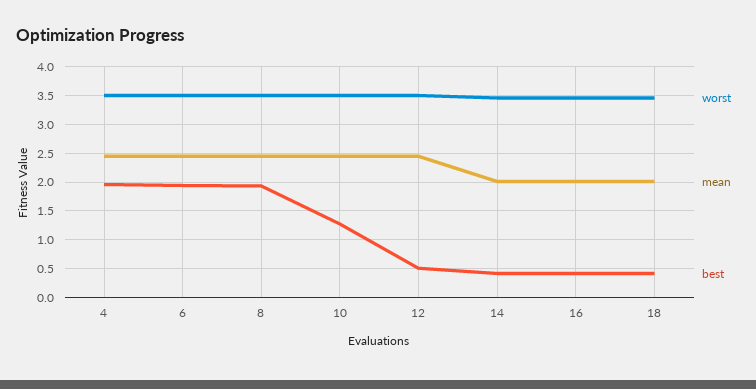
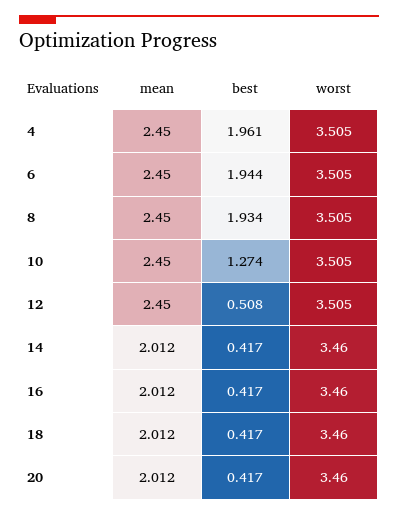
mean, 20: none -> 2.012
best, 20: none -> 0.417
worst, 20: none -> 3.46

